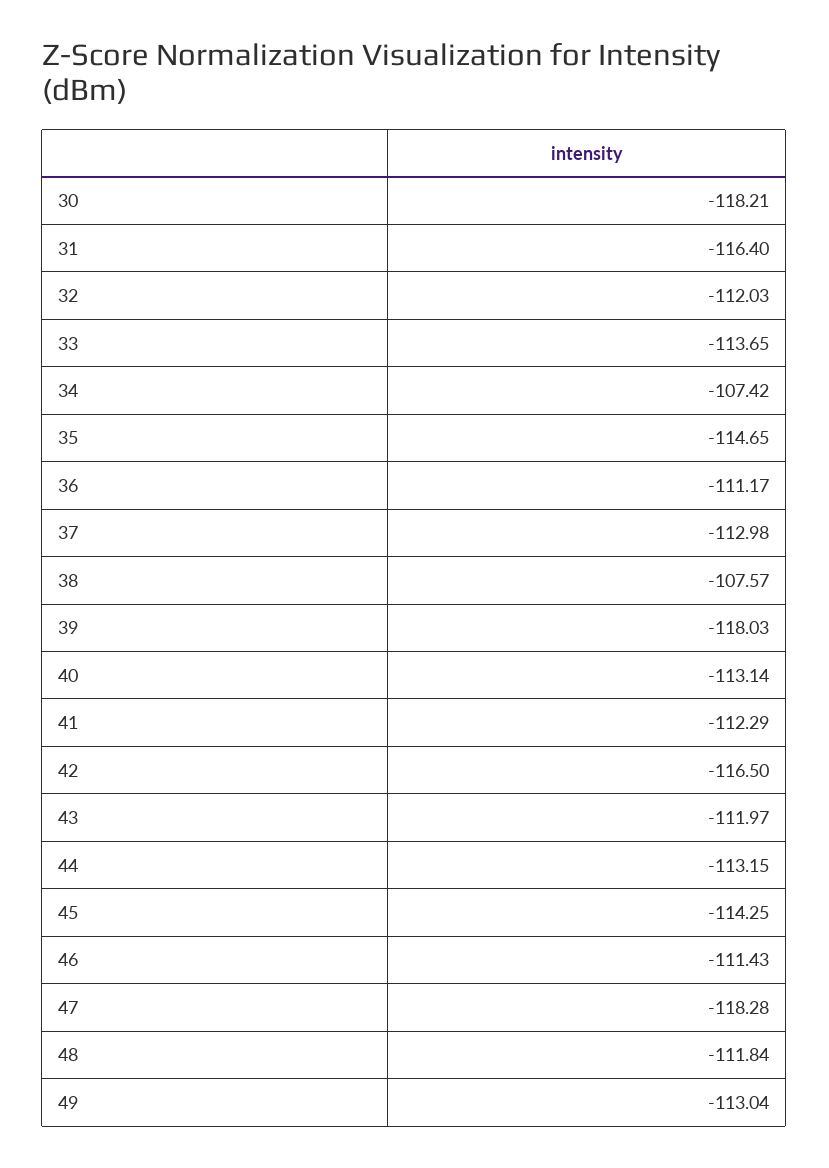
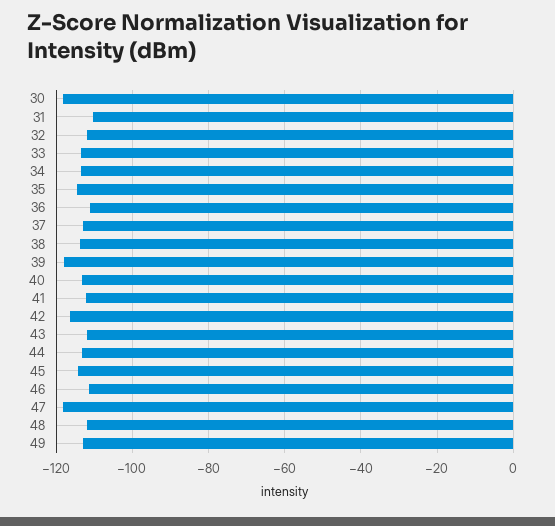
31: -116.4 -> -110
34: -107.42 -> -114
38: -107.57 -> -114

